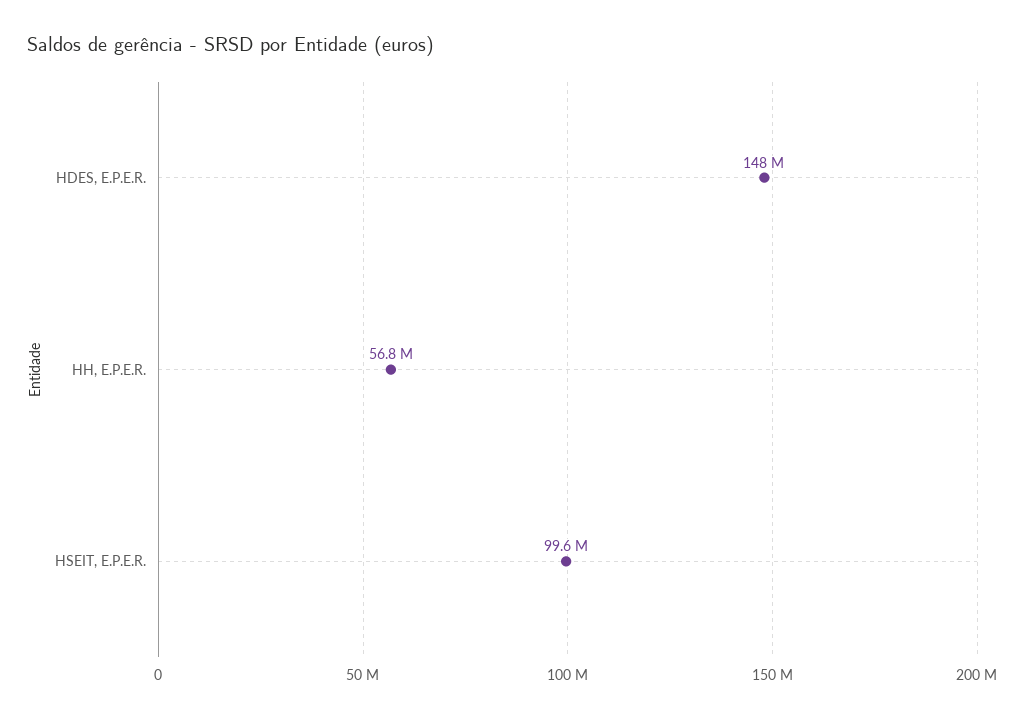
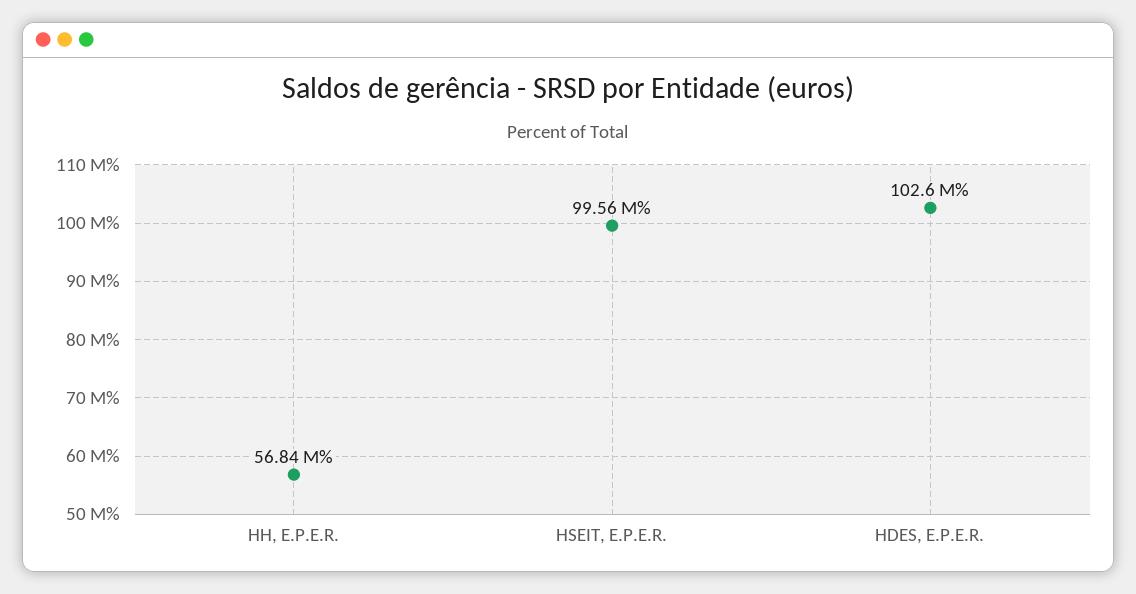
HDES, E.P.E.R.: 148000000 -> 102600000

